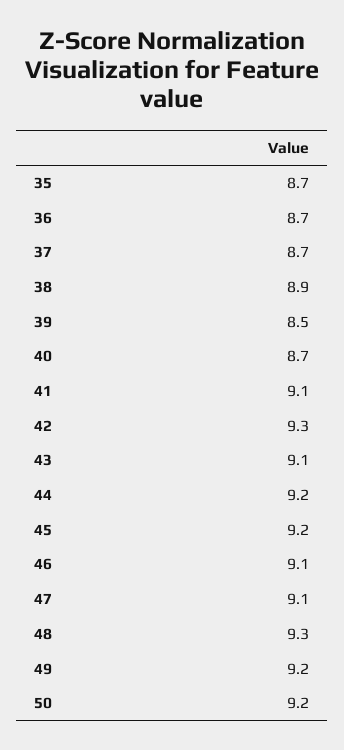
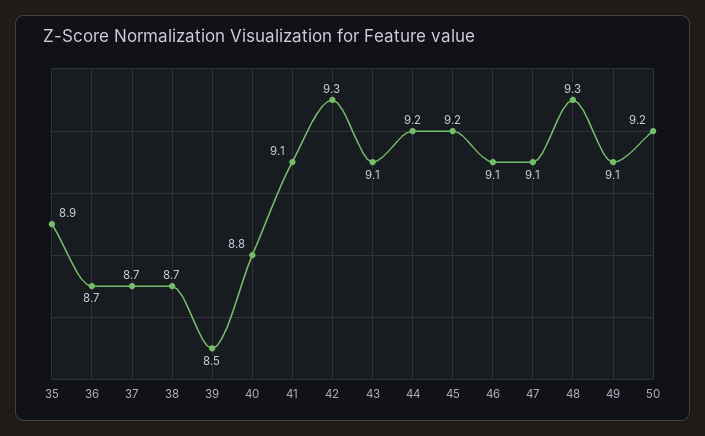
35: 8.7 -> 8.9
38: 8.9 -> 8.7
40: 8.7 -> 8.8
49: 9.2 -> 9.1

